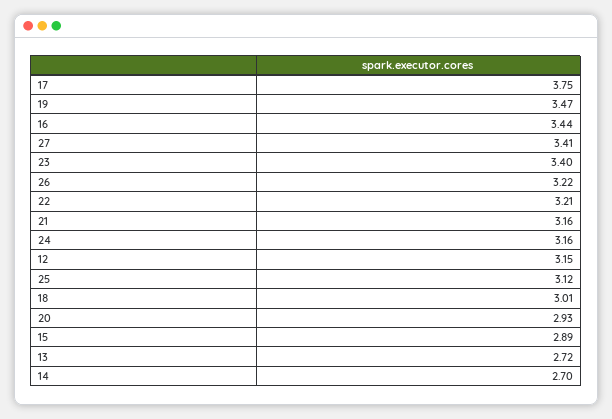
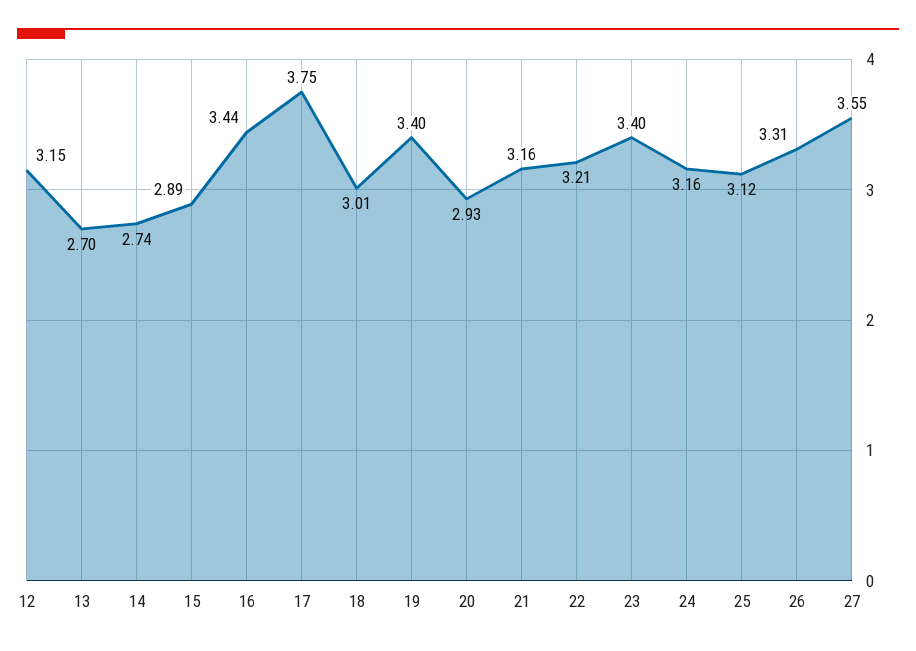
19: 3.47 -> 3.4
27: 3.41 -> 3.55
26: 3.22 -> 3.31
13: 2.72 -> 2.7
14: 2.7 -> 2.74

